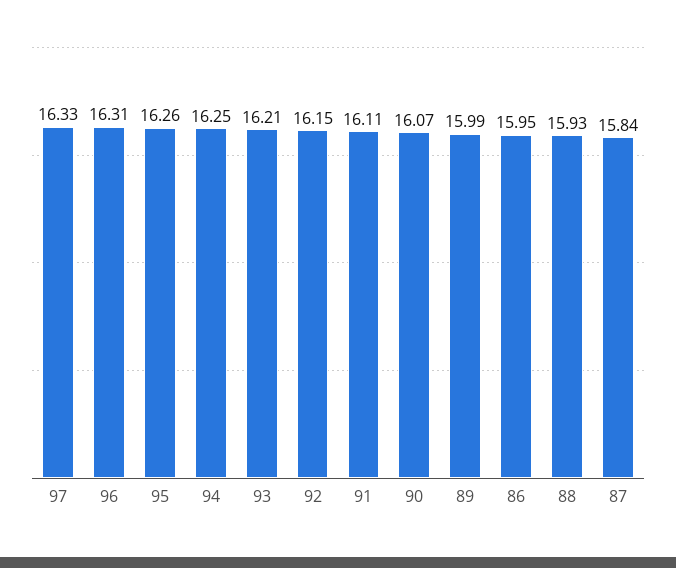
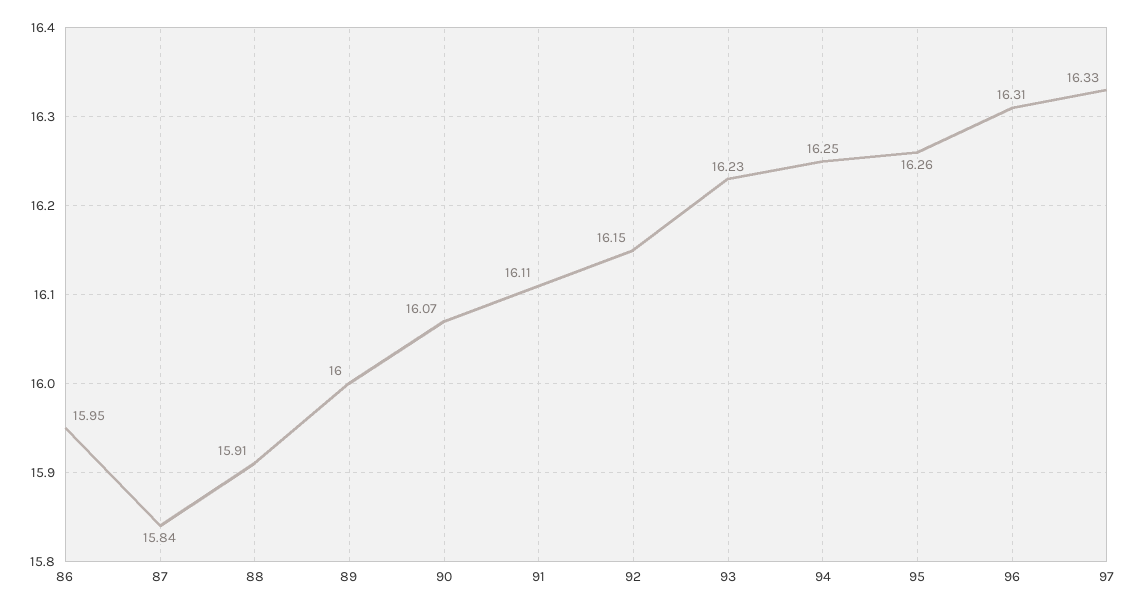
93: 16.21 -> 16.23
89: 15.99 -> 16
88: 15.93 -> 15.91

